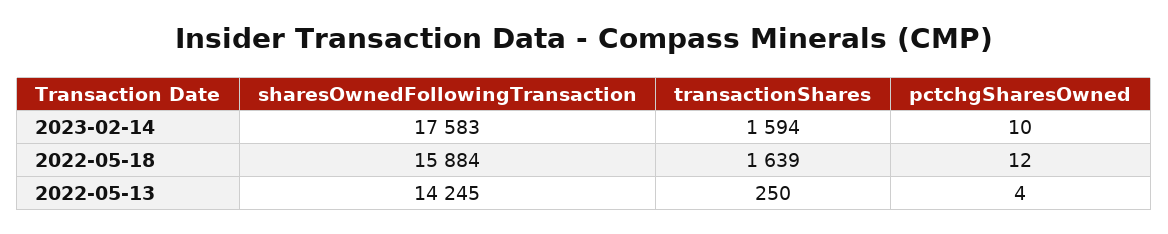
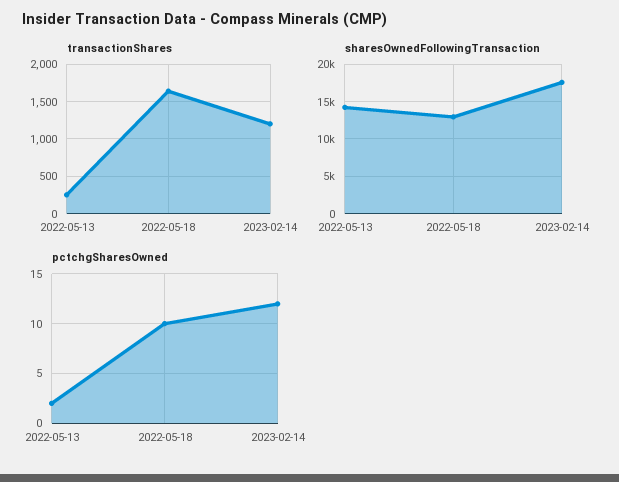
transactionShares, 2023-02-14: 1594 -> 1200
pctchgSharesOwned, 2023-02-14: 10 -> 12
sharesOwnedFollowingTransaction, 2022-05-18: 15884 -> 13000
pctchgSharesOwned, 2022-05-18: 12 -> 10
pctchgSharesOwned, 2022-05-13: 4 -> 2

